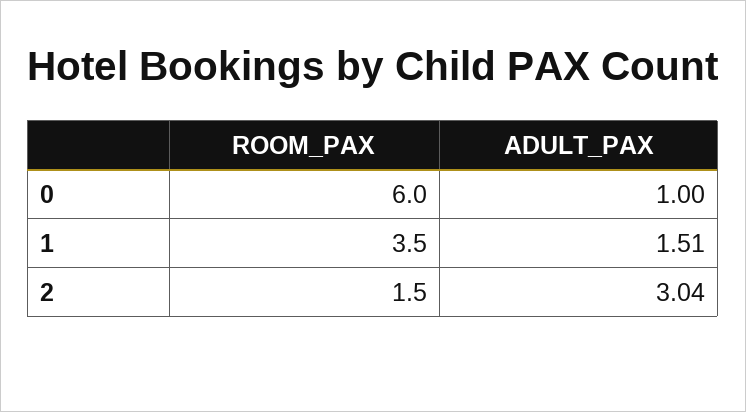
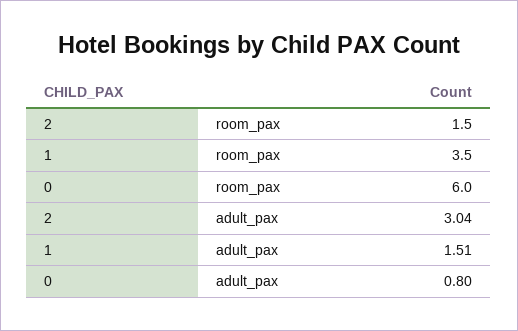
ADULT_PAX, 0: 1 -> 0.8

